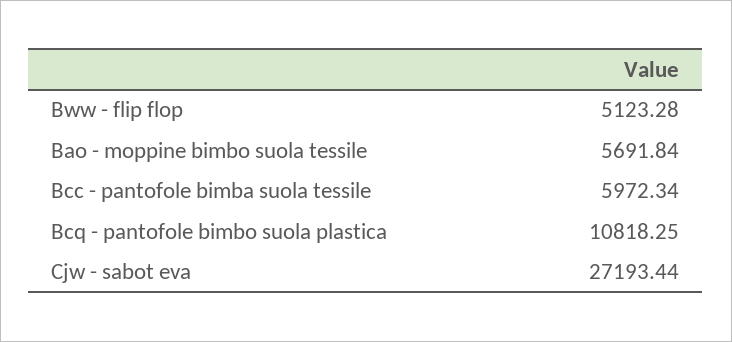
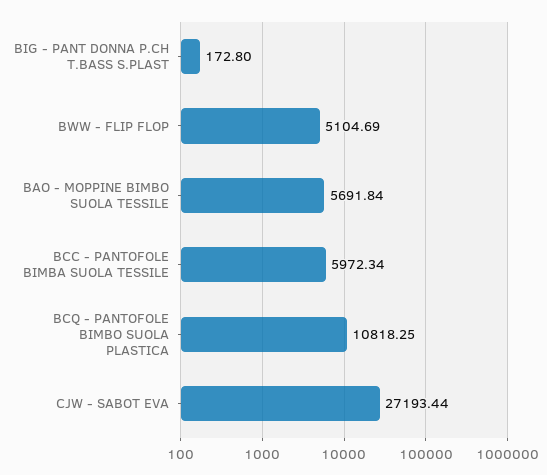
Bww - flip flop: 5123.28 -> 5104.69
BIG - PANT DONNA P.CH T.BASS S.PLAST: none -> 172.8

